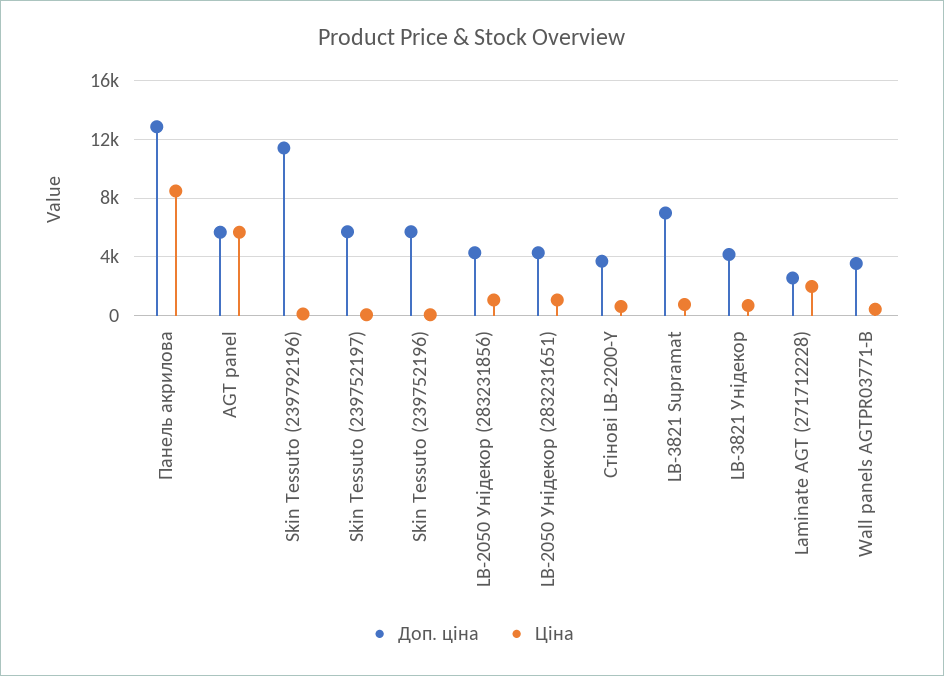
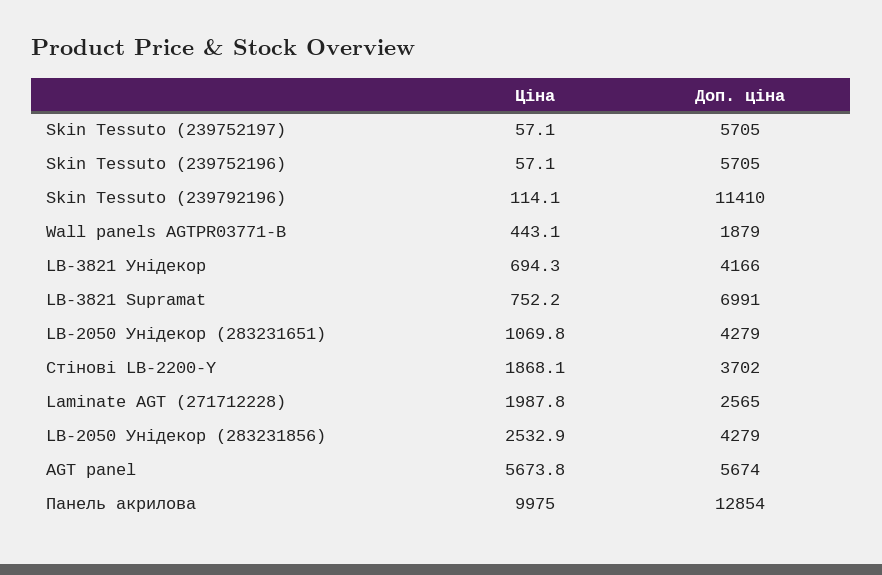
Ціна, Панель акрилова: 8500 -> 9975
Ціна, LB-2050 Унідекор (283231856): 1000 -> 2532.9
Ціна, Стінові LB-2200-Y: 500 -> 1868.1
Доп. ціна, Wall panels AGTPR03771-B: 3500 -> 1879

